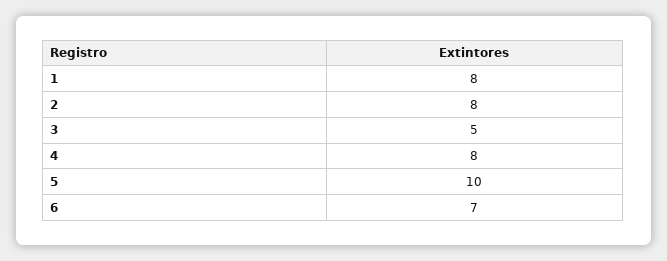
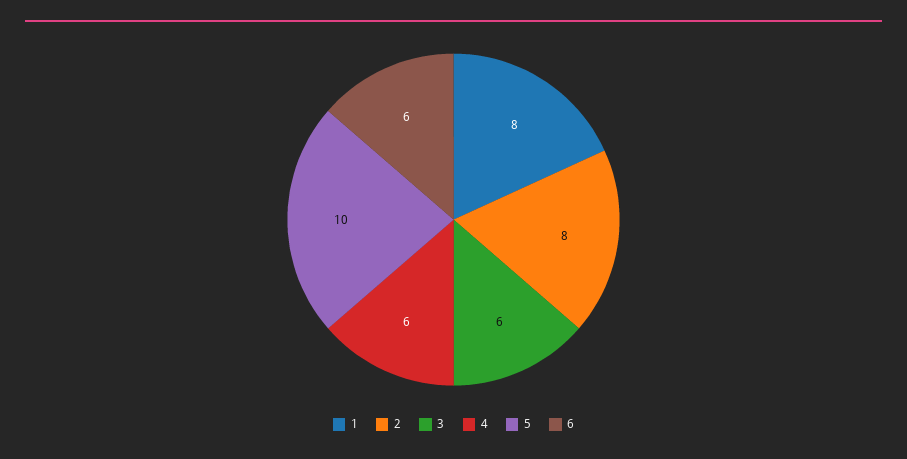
3: 5 -> 6
4: 8 -> 6
6: 7 -> 6

